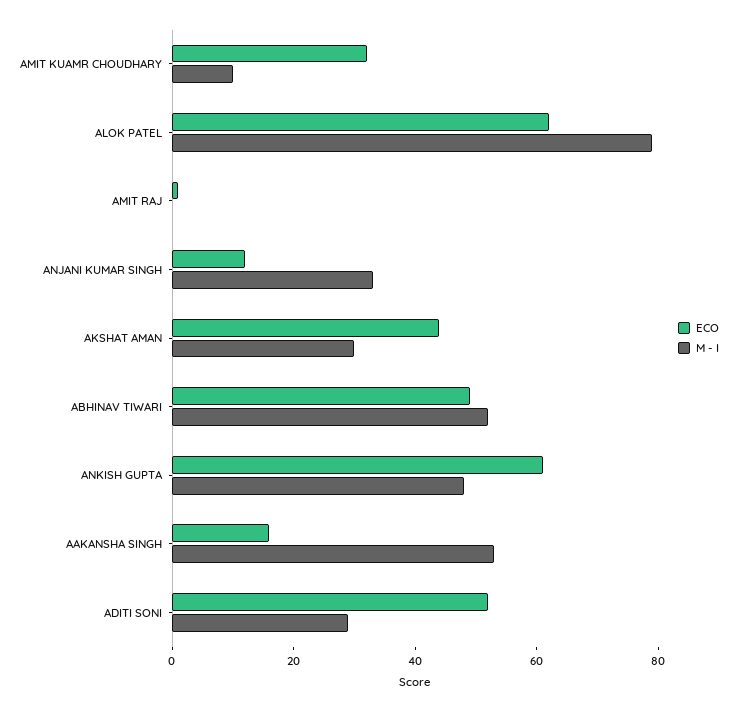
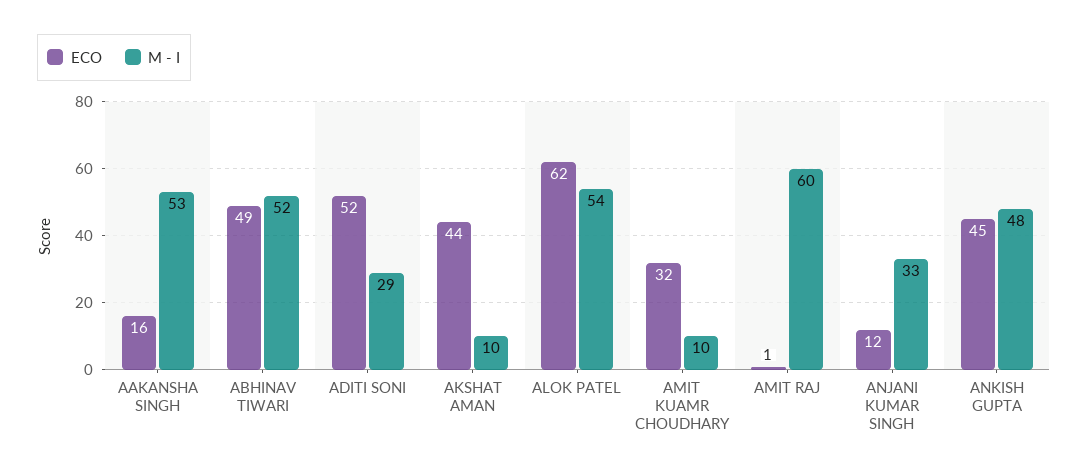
M - I, ALOK PATEL: 80 -> 54
M - I, AMIT RAJ: 0 -> 60
M - I, AKSHAT AMAN: 30 -> 10
ECO, ANKISH GUPTA: 60 -> 45

